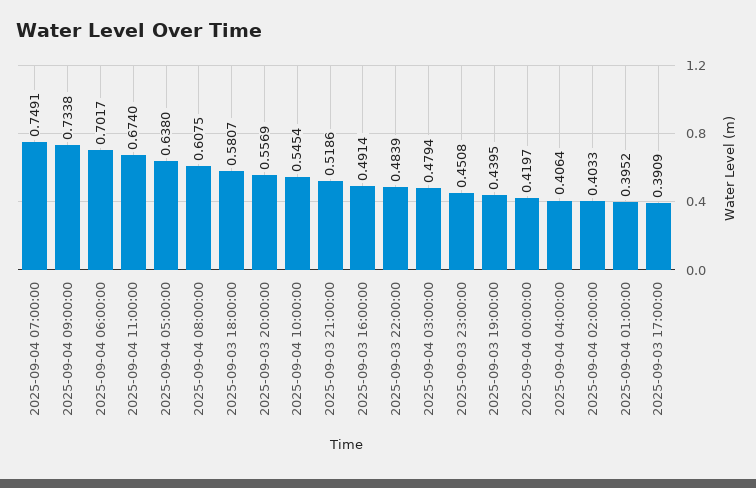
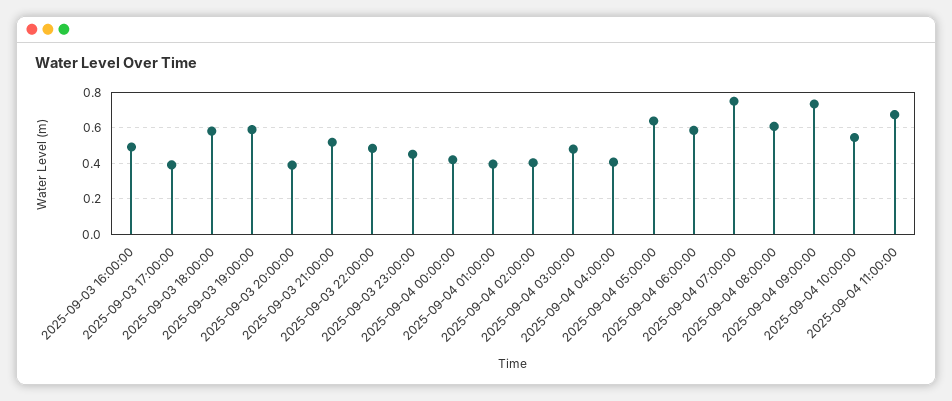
2025-09-04 06:00:00: 0.7017 -> 0.6
2025-09-03 20:00:00: 0.5569 -> 0.4
2025-09-03 19:00:00: 0.4395 -> 0.6

